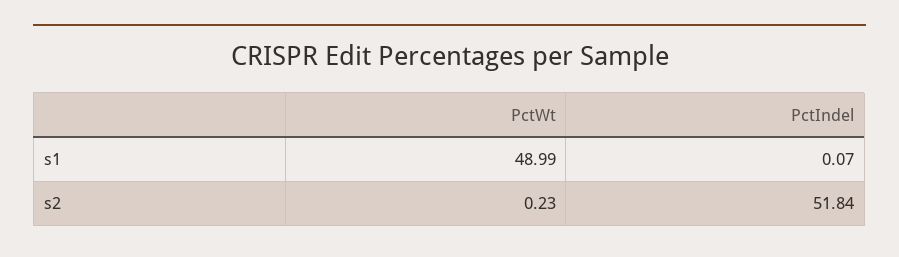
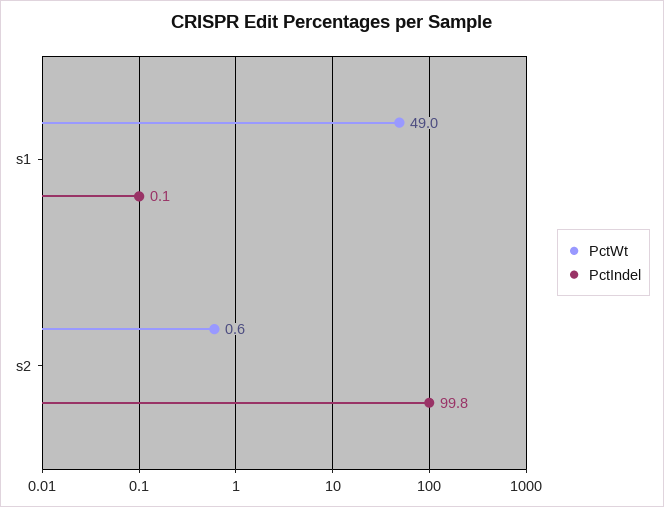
PctWt, s2: 0.23 -> 0.6
PctIndel, s2: 51.84 -> 99.8

